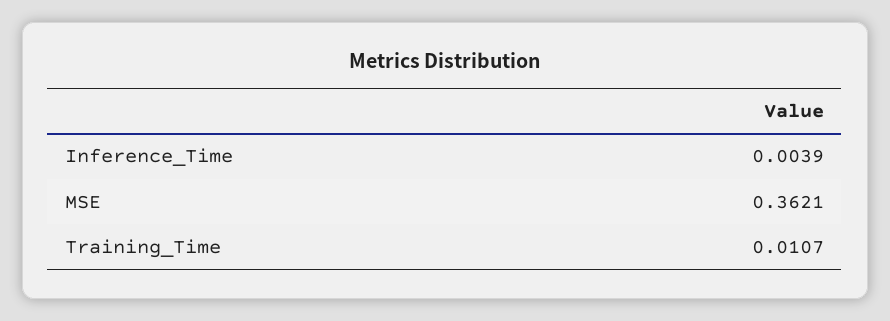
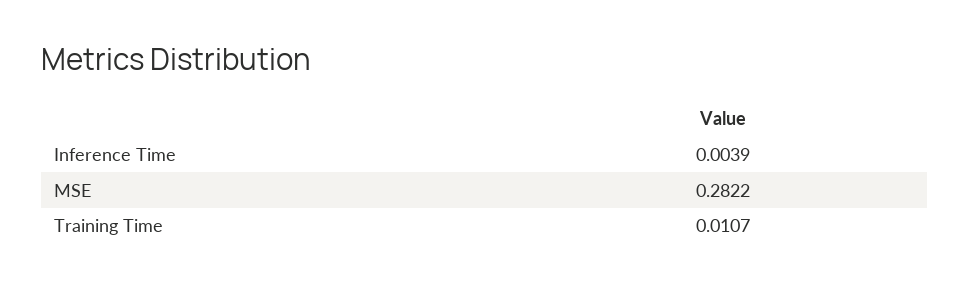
MSE: 0.3621 -> 0.2822

